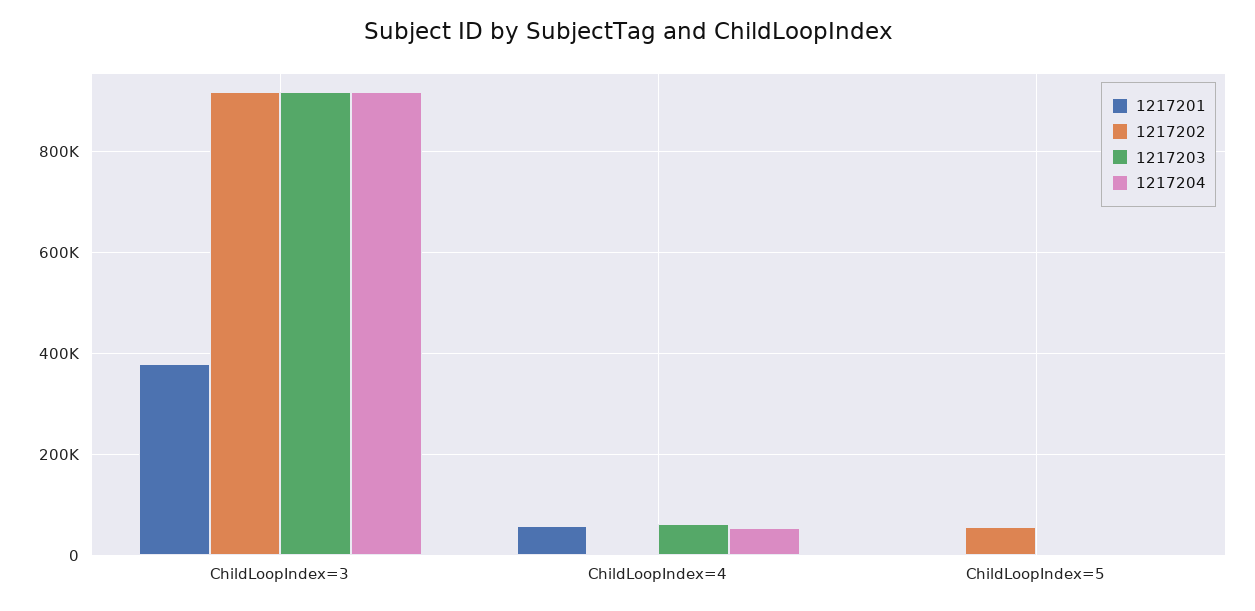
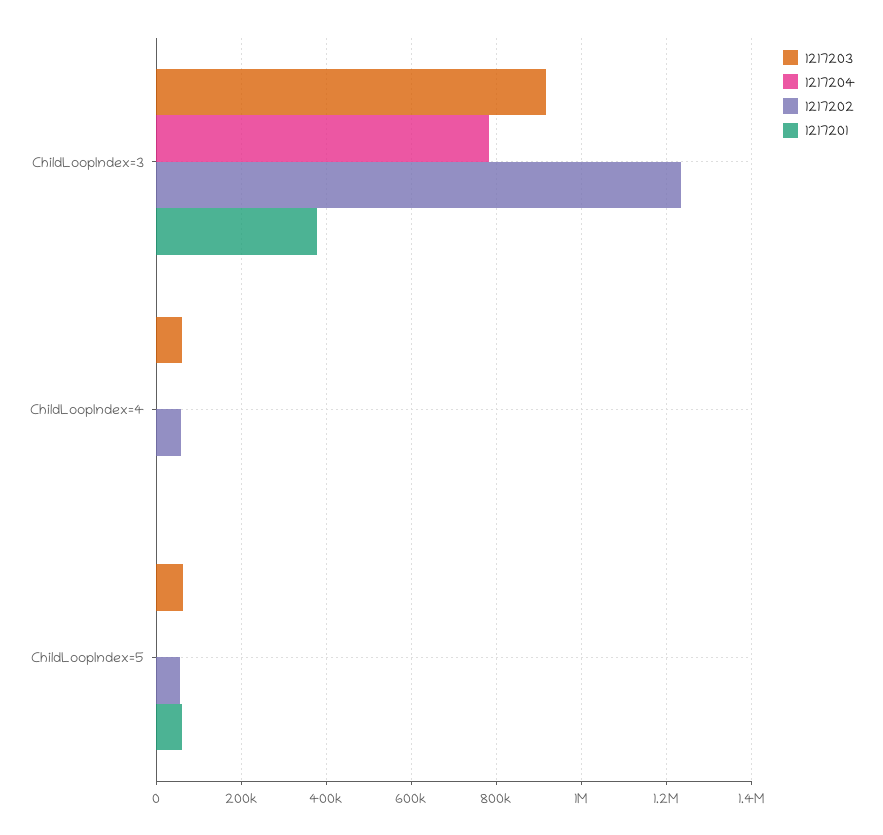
1217202, ChildLoopIndex=3: 920000 -> 1240000
1217204, ChildLoopIndex=3: 920000 -> 780000
1217201, ChildLoopIndex=4: 60000 -> 0
1217202, ChildLoopIndex=4: 0 -> 60000
1217204, ChildLoopIndex=4: 60000 -> 0
1217201, ChildLoopIndex=5: 0 -> 60000
1217203, ChildLoopIndex=5: 0 -> 60000

